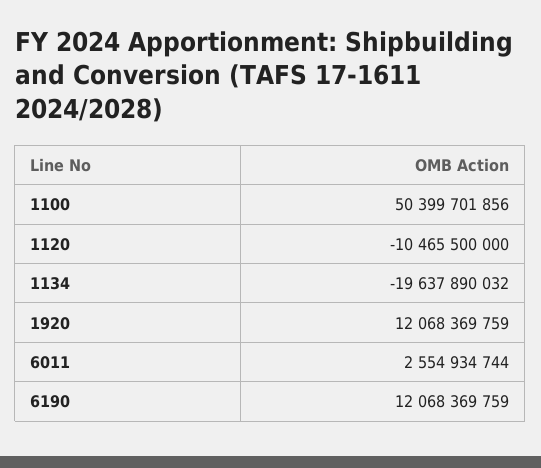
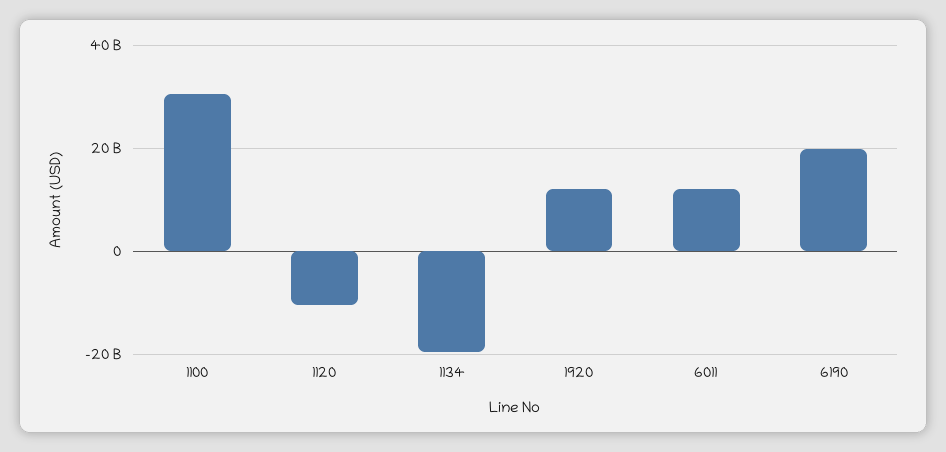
1100: 50399701856 -> 30000000000
6011: 2554934744 -> 12000000000
6190: 12068369759 -> 20000000000

